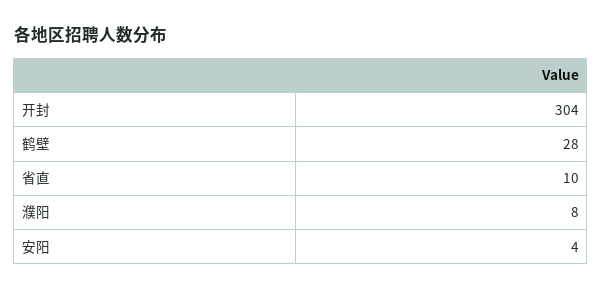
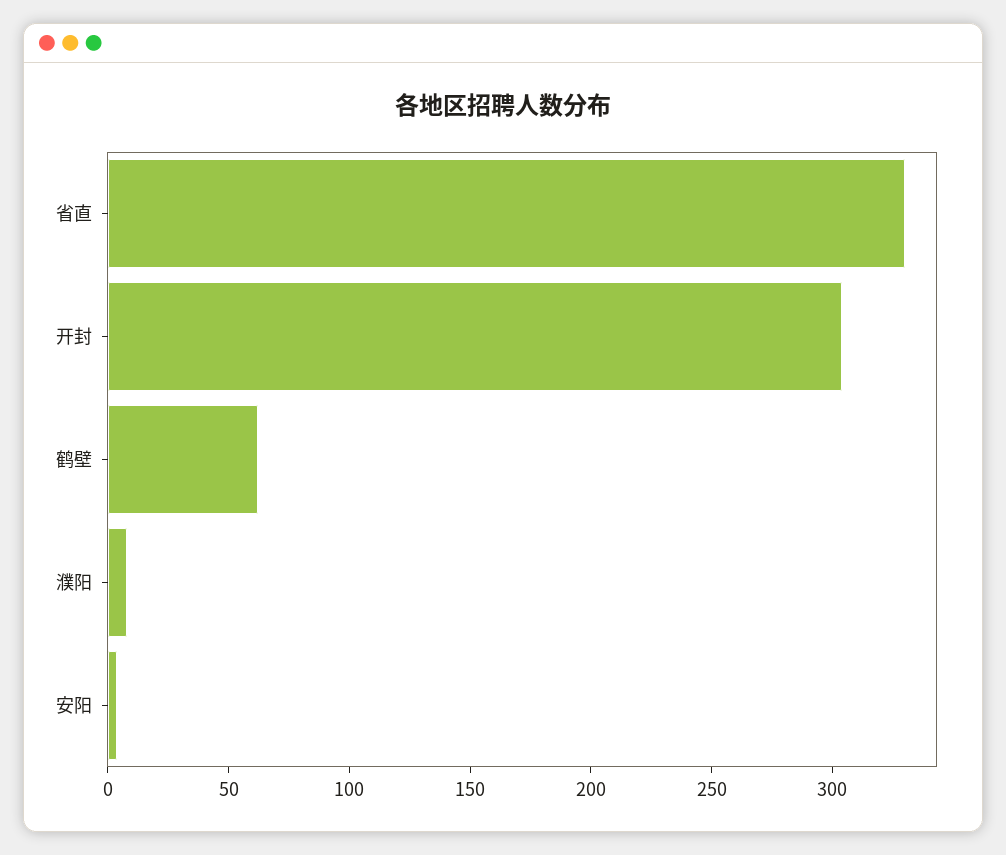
鹤壁: 28 -> 60
省直: 10 -> 330

